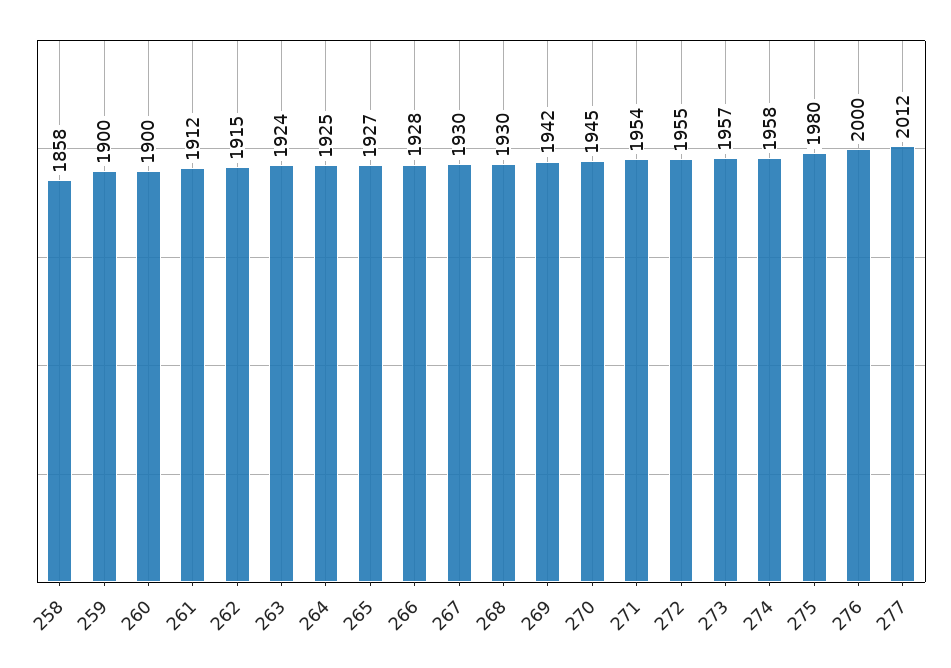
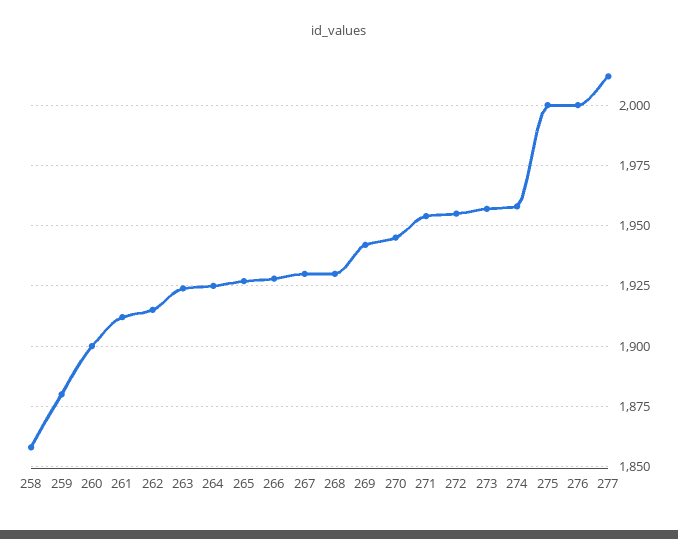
259: 1900 -> 1880
275: 1980 -> 2000

